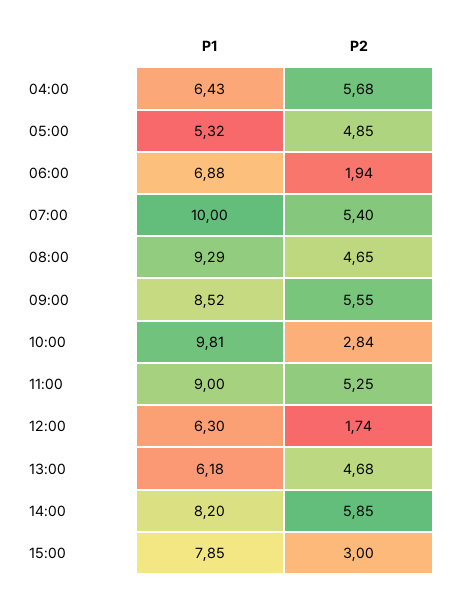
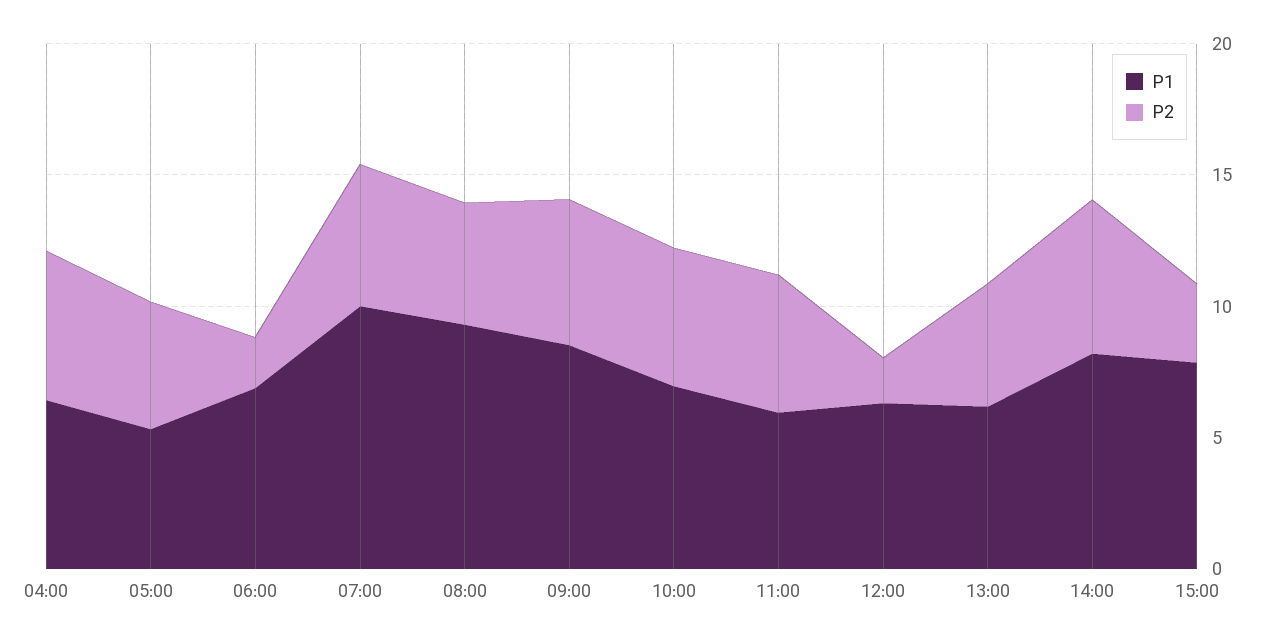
P1, 10:00: 9.81 -> 7
P2, 10:00: 2.84 -> 5
P1, 11:00: 9 -> 6

